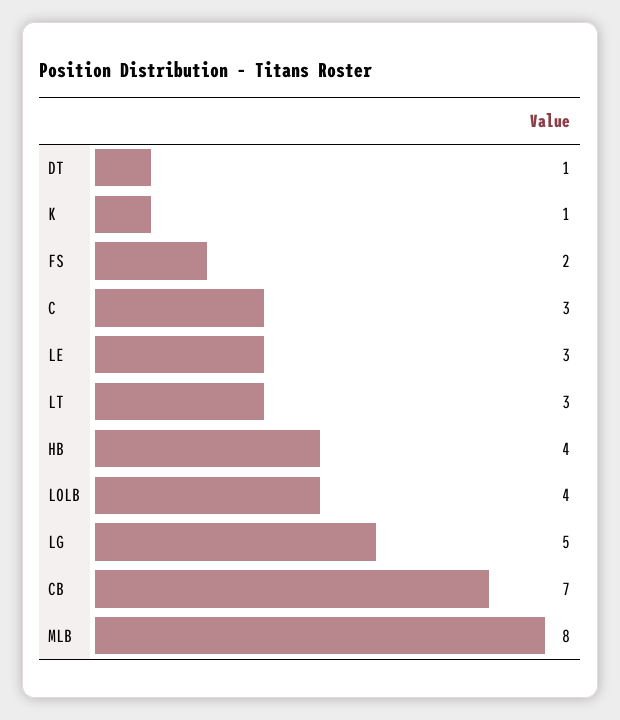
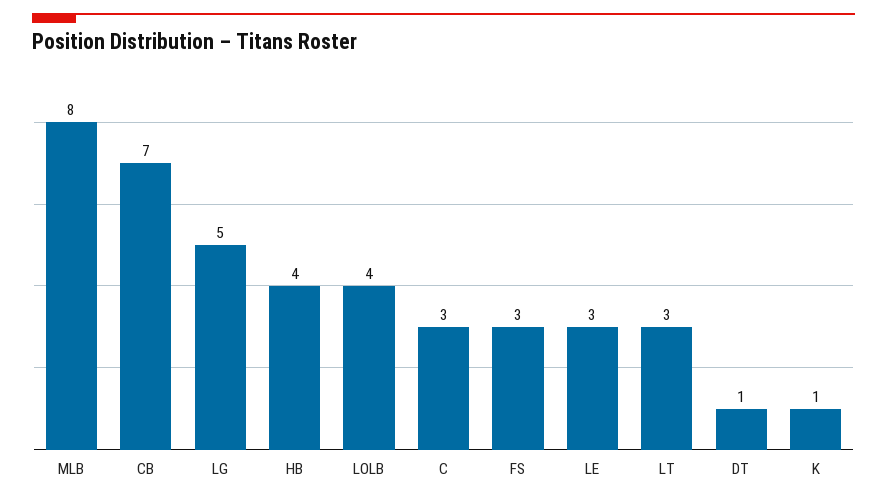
FS: 2 -> 3

